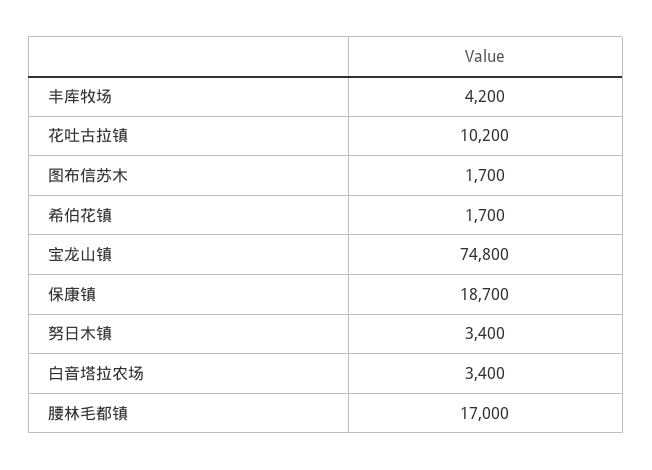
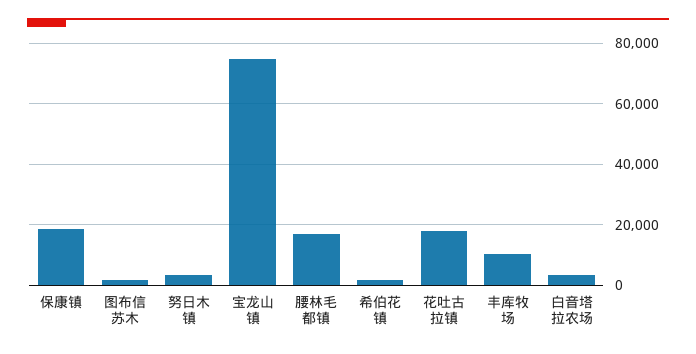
丰库牧场: 4200 -> 10000
花吐古拉镇: 10200 -> 18000

